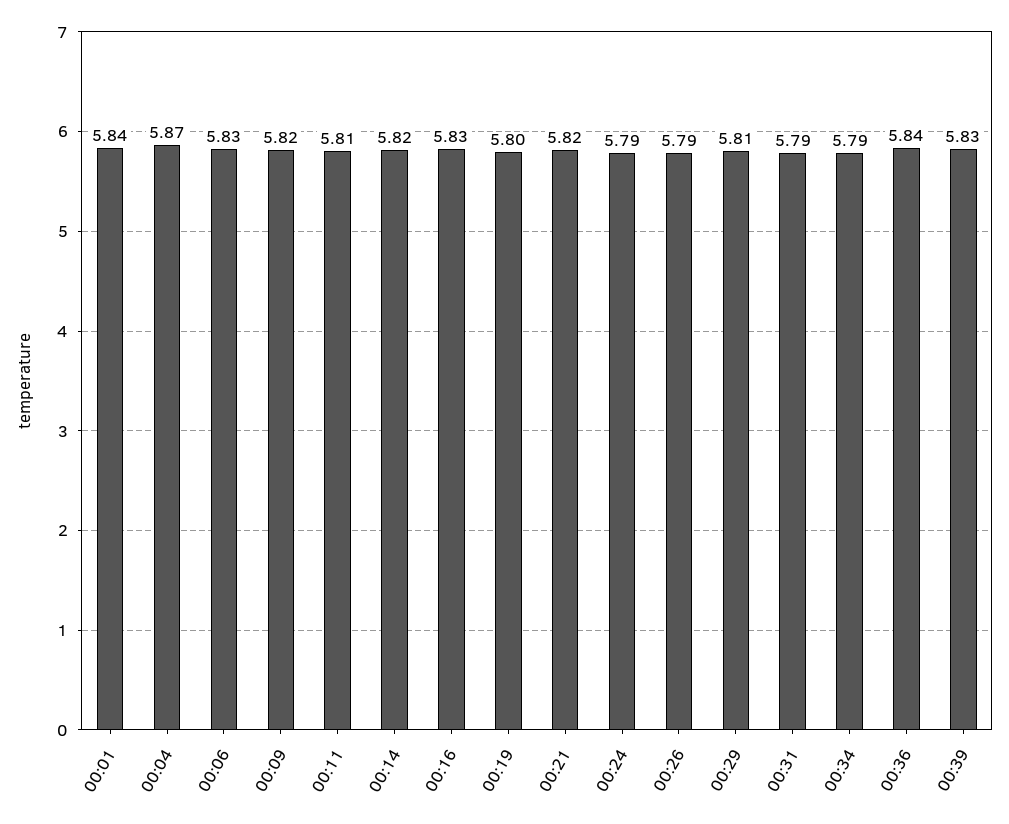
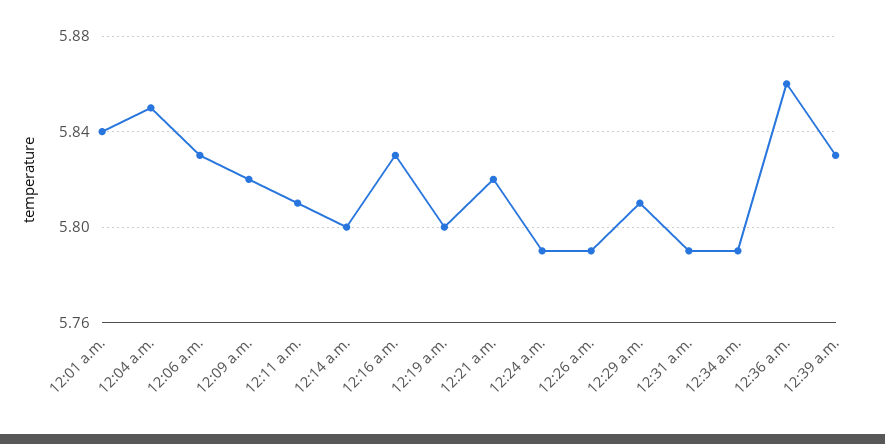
00:04: 5.87 -> 5.85
00:14: 5.82 -> 5.8
00:36: 5.84 -> 5.86

